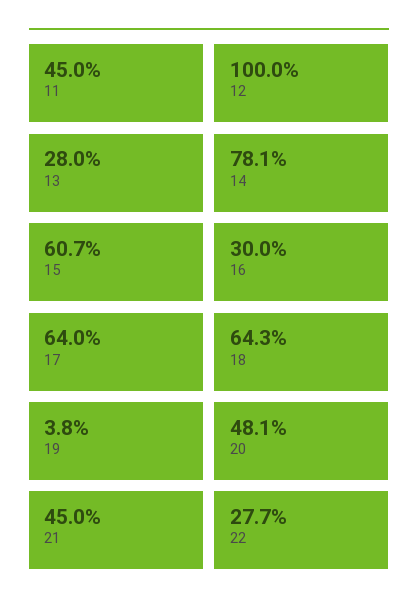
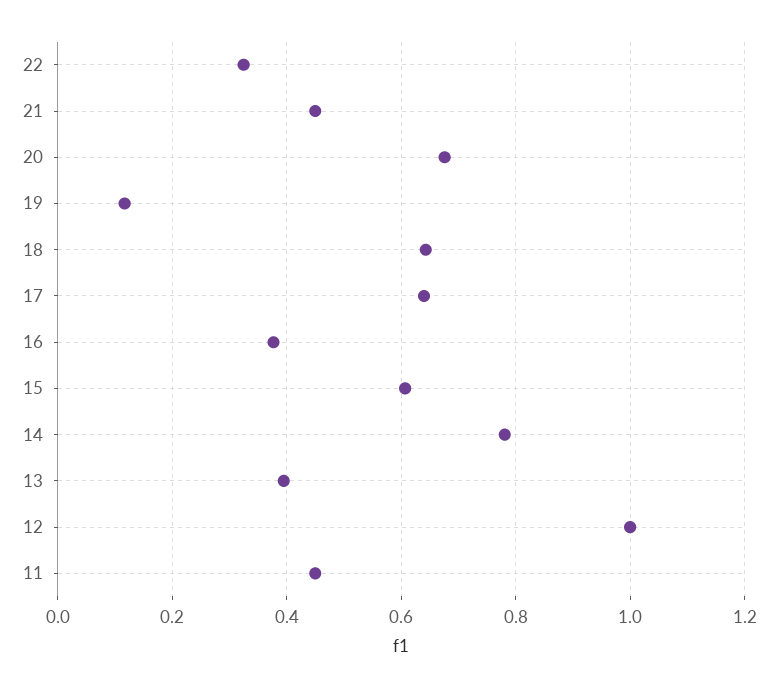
13: 0.28 -> 0.4
16: 0.3 -> 0.38
19: 0.038 -> 0.12
20: 0.481 -> 0.68
22: 0.277 -> 0.32

